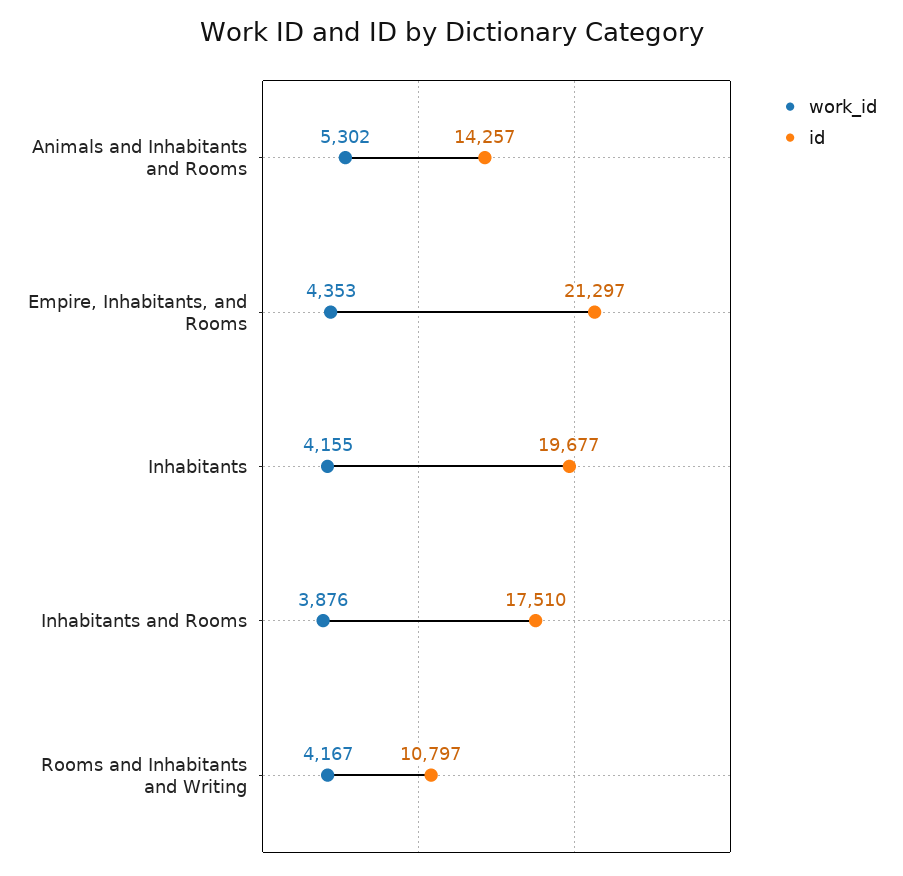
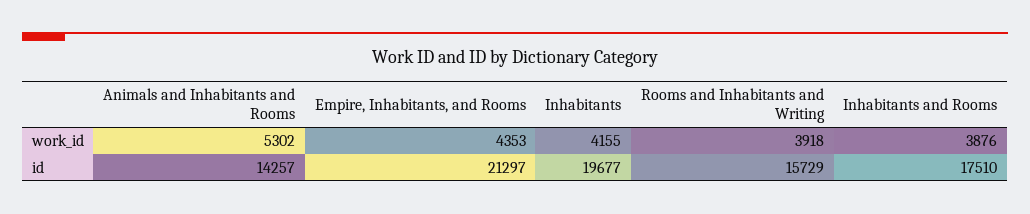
work_id, Rooms and Inhabitants and Writing: 4167 -> 3918
id, Rooms and Inhabitants and Writing: 10797 -> 15729

